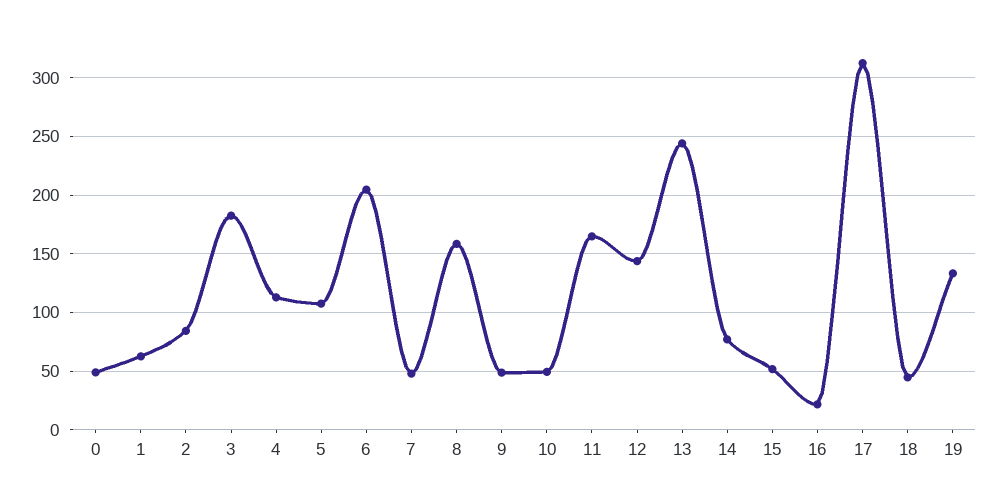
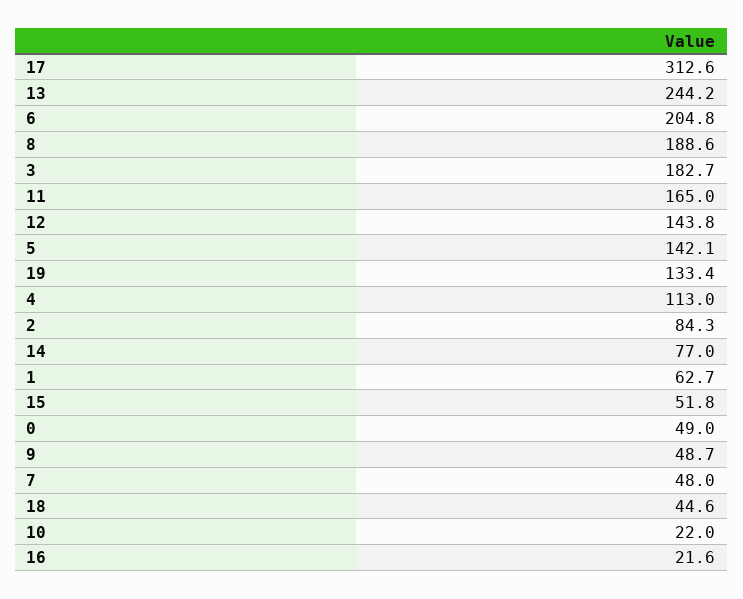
5: 110 -> 142.1
8: 160 -> 188.6
10: 50 -> 22

